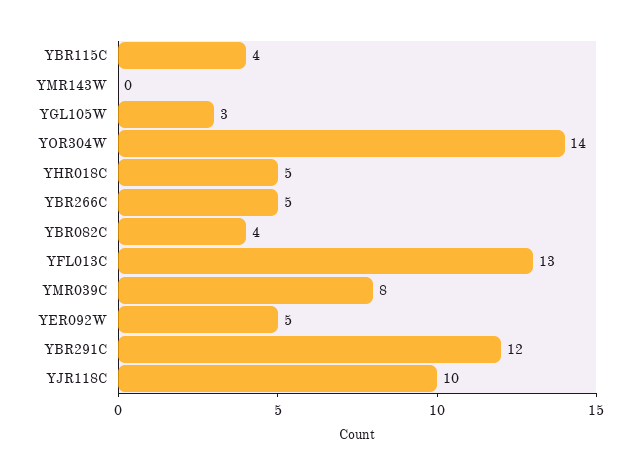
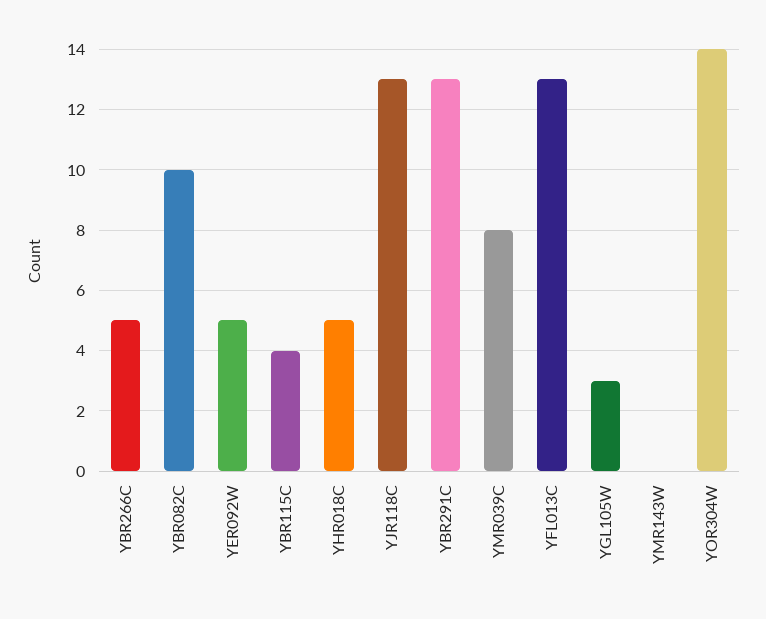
YBR082C: 4 -> 10
YBR291C: 12 -> 13
YJR118C: 10 -> 13

